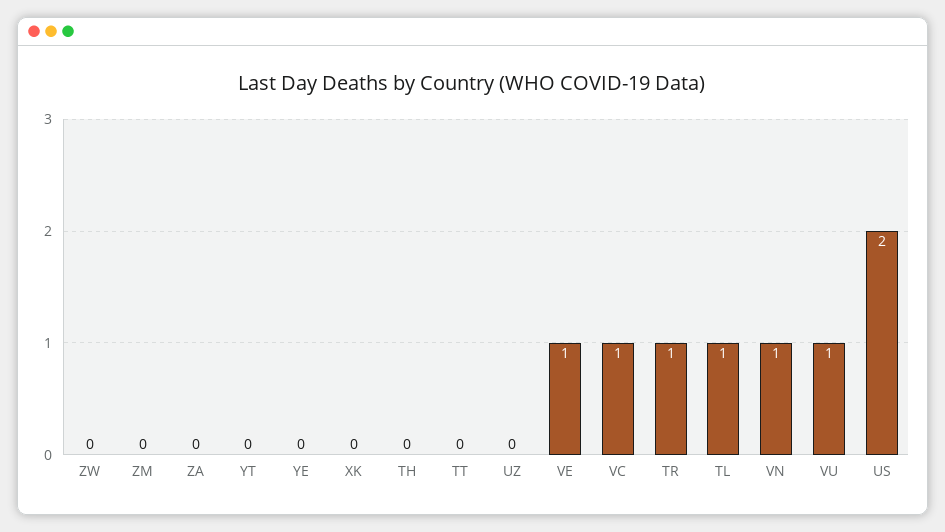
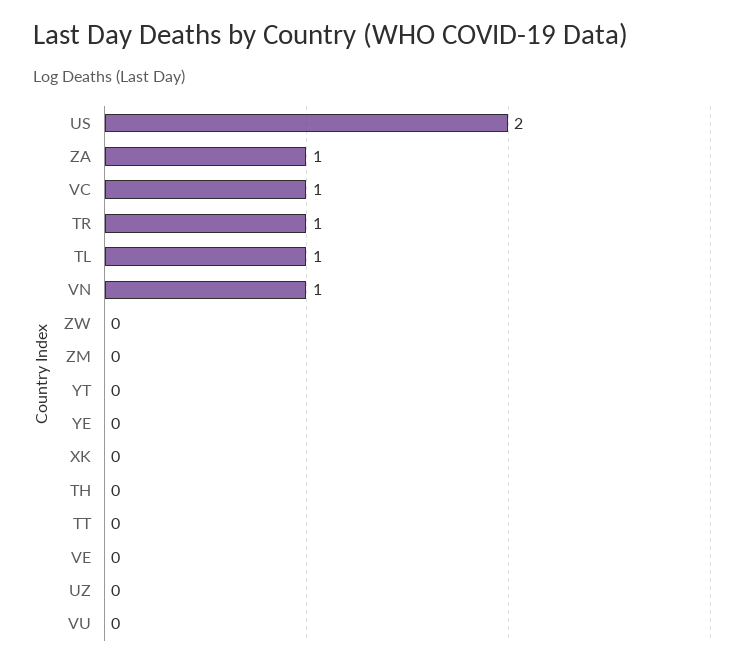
ZA: 0 -> 1
VE: 1 -> 0
VU: 1 -> 0

